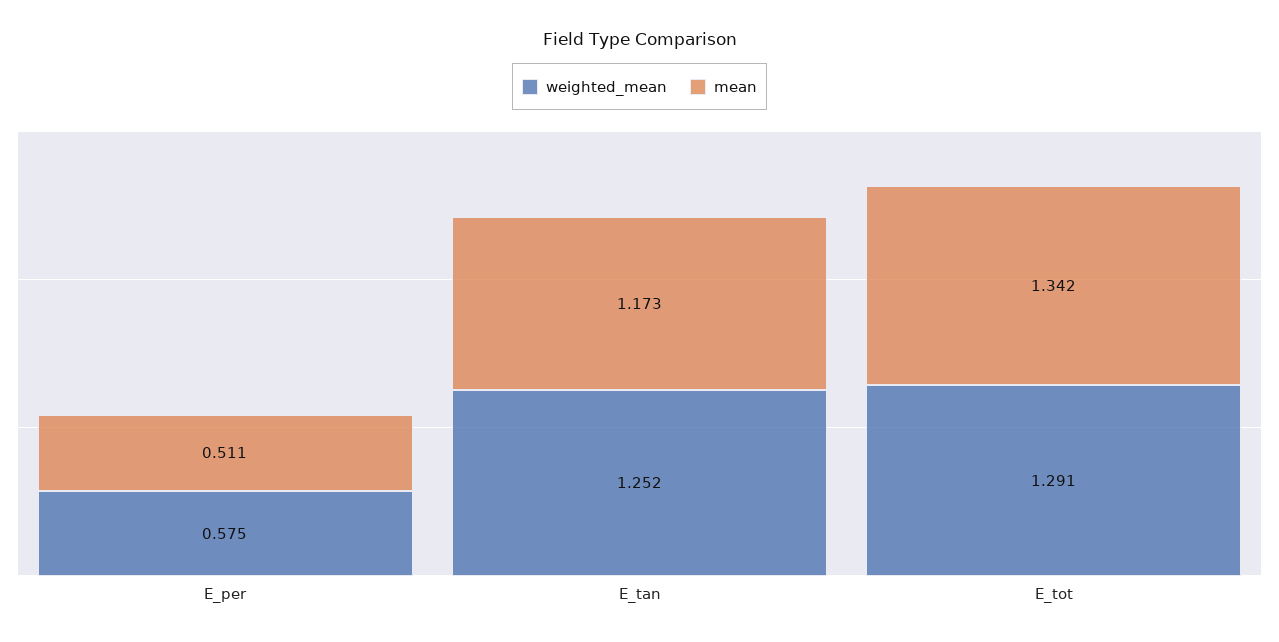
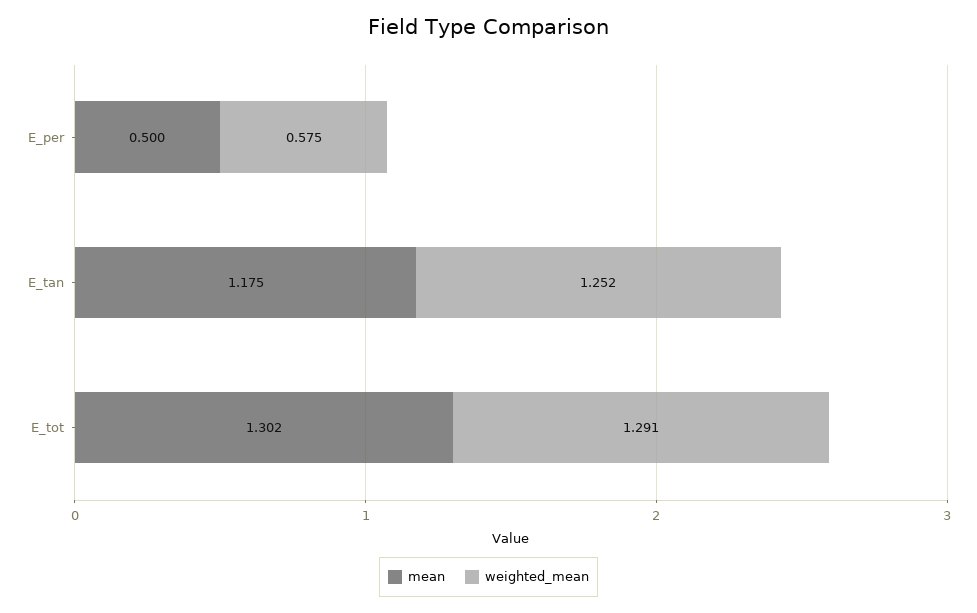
mean, E_per: 0.511 -> 0.5
mean, E_tan: 1.173 -> 1.175
mean, E_tot: 1.342 -> 1.302

